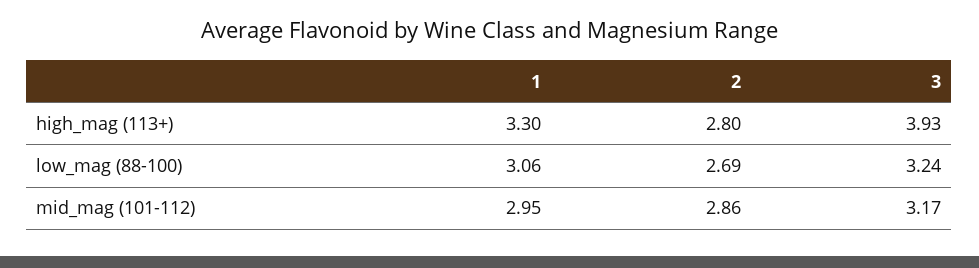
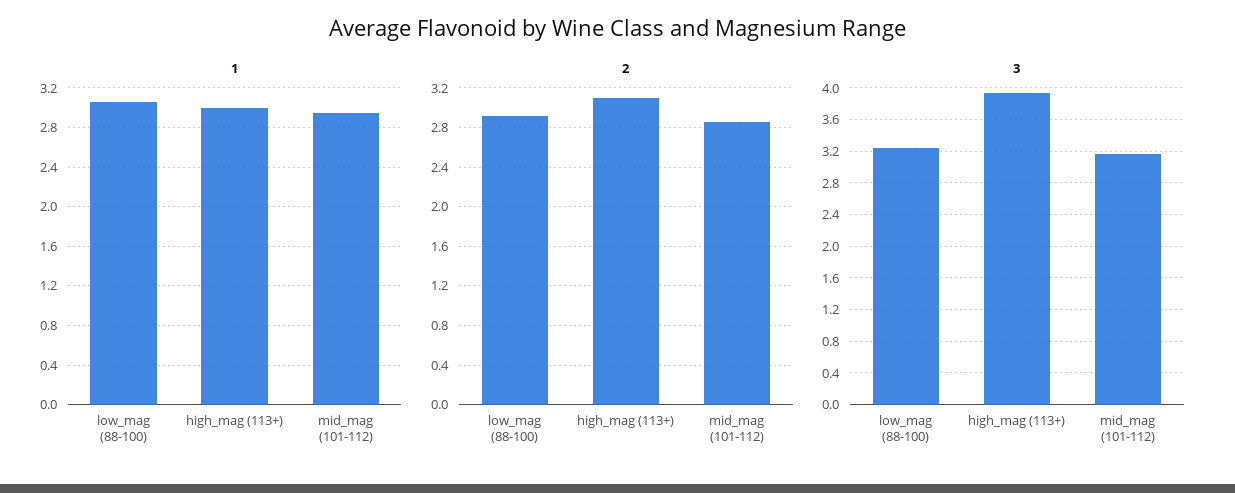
1, high_mag (113+): 3.3 -> 3
2, high_mag (113+): 2.8 -> 3.1
2, low_mag (88-100): 2.69 -> 2.9

